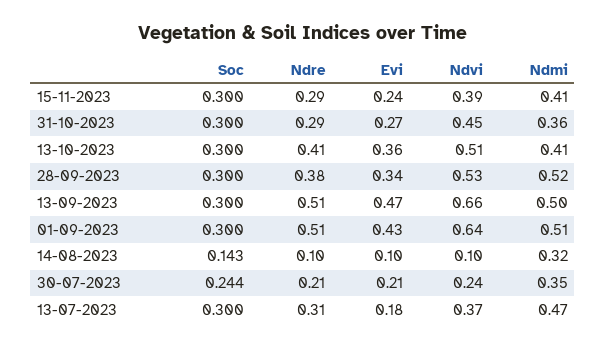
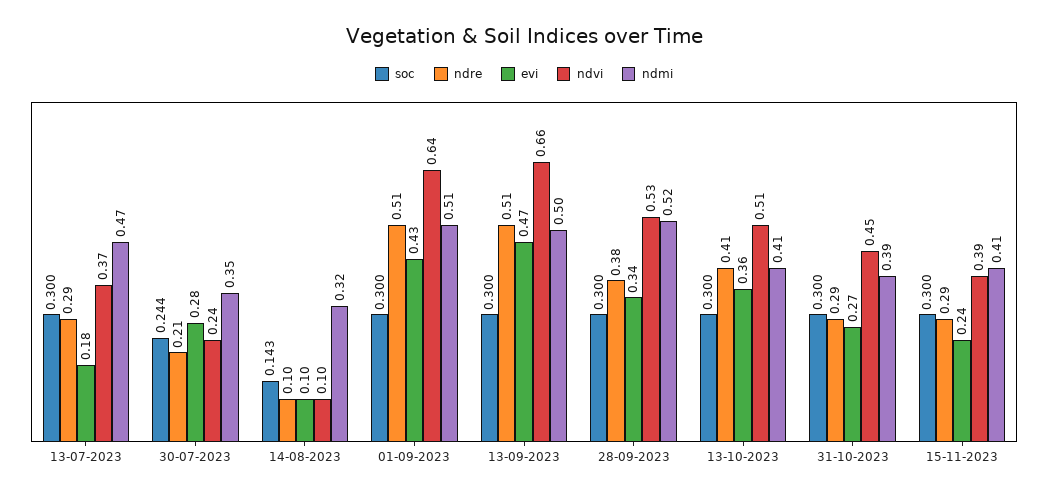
Ndmi, 31-10-2023: 0.36 -> 0.39
Evi, 30-07-2023: 0.21 -> 0.28
Ndre, 13-07-2023: 0.31 -> 0.29

